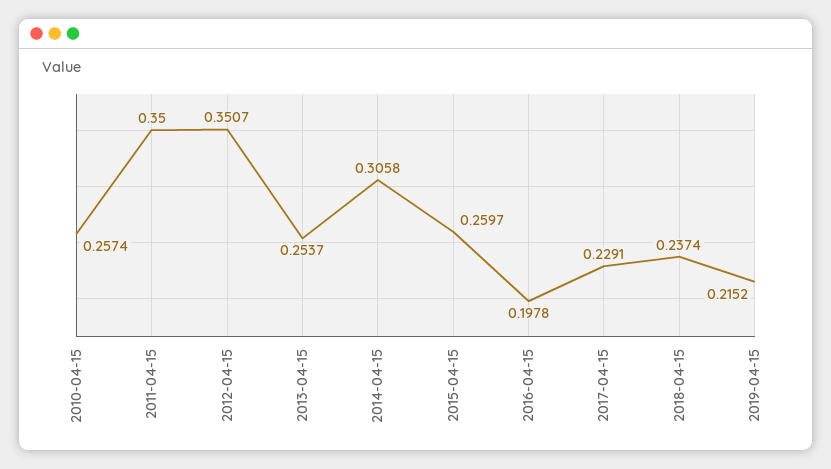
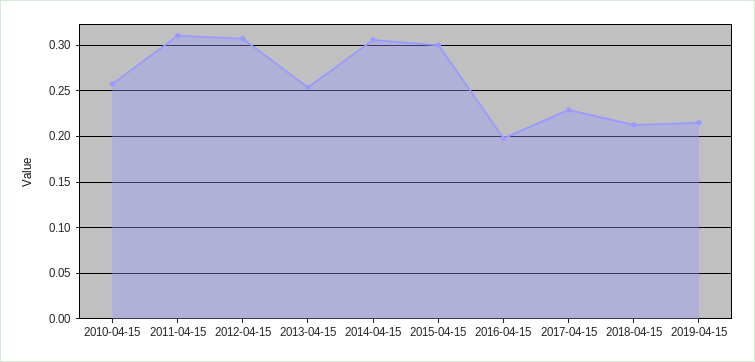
2011-04-15: 0.35 -> 0.31
2012-04-15: 0.3507 -> 0.31
2015-04-15: 0.2597 -> 0.3
2018-04-15: 0.2374 -> 0.21

